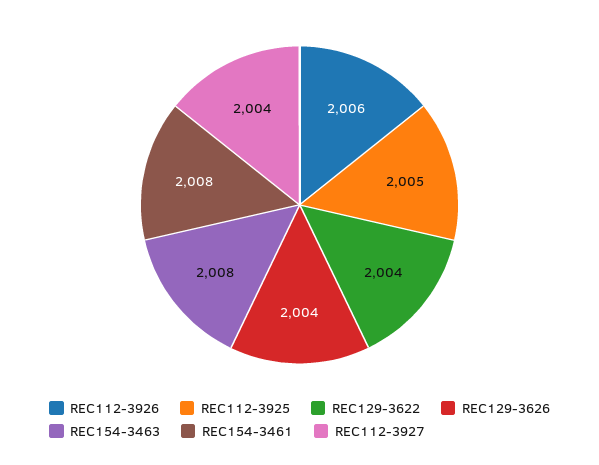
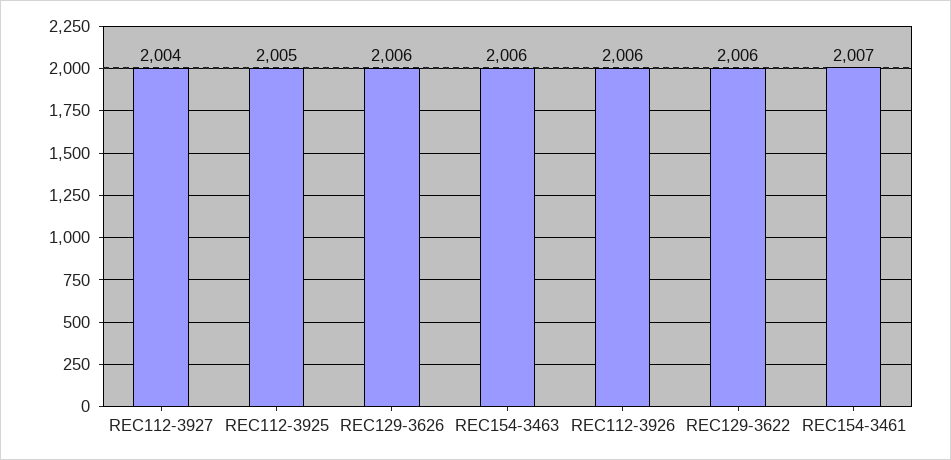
REC129-3622: 2004 -> 2006
REC129-3626: 2004 -> 2006
REC154-3463: 2008 -> 2006
REC154-3461: 2008 -> 2007

